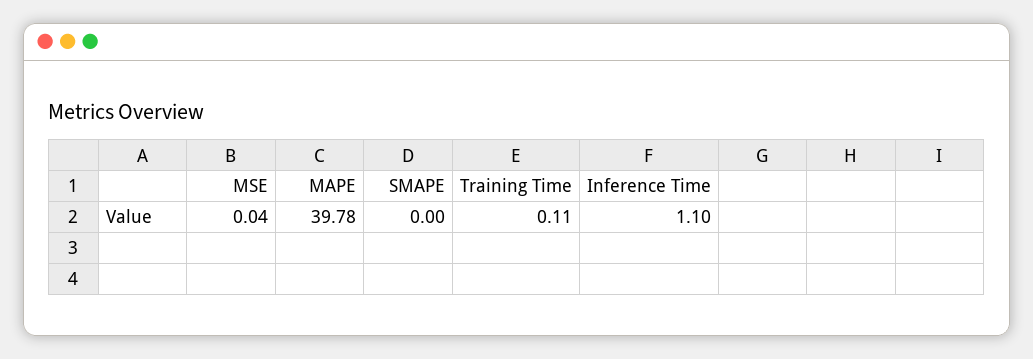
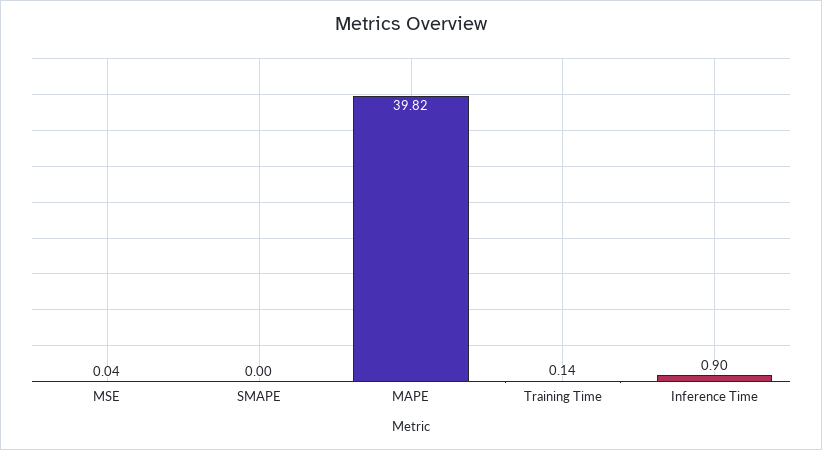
MAPE: 39.78 -> 39.82
Training Time: 0.11 -> 0.14
Inference Time: 1.1 -> 0.9

